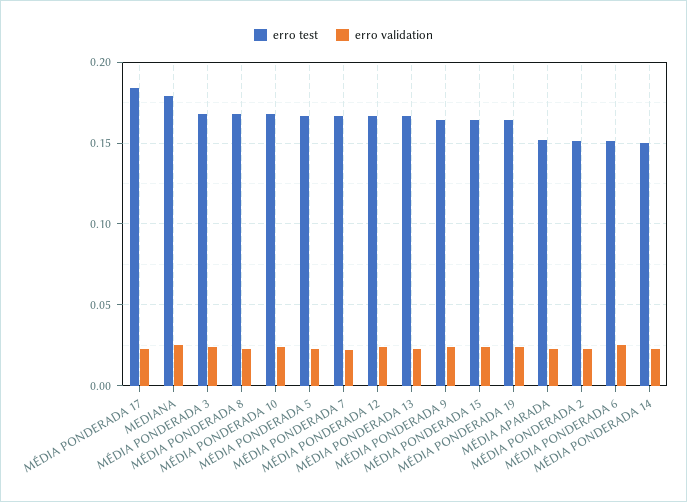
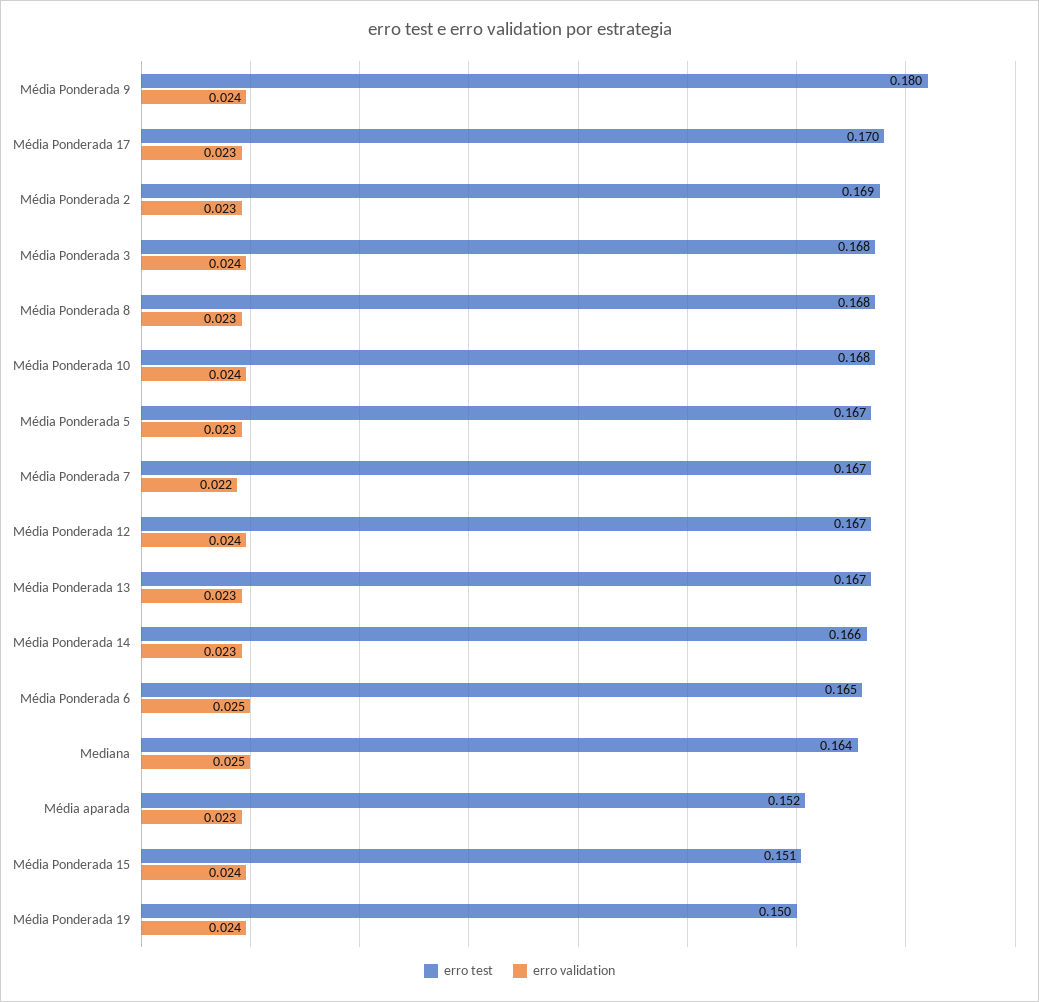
erro test, MÉDIA PONDERADA 17: 0.185 -> 0.17
erro test, MEDIANA: 0.18 -> 0.164
erro test, MÉDIA PONDERADA 9: 0.165 -> 0.18
erro test, MÉDIA PONDERADA 15: 0.165 -> 0.151
erro test, MÉDIA PONDERADA 19: 0.165 -> 0.15
erro test, MÉDIA PONDERADA 2: 0.15 -> 0.169
erro test, MÉDIA PONDERADA 6: 0.15 -> 0.165
erro test, MÉDIA PONDERADA 14: 0.15 -> 0.166

